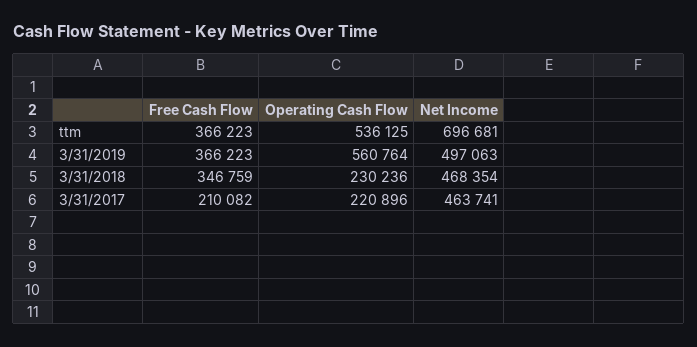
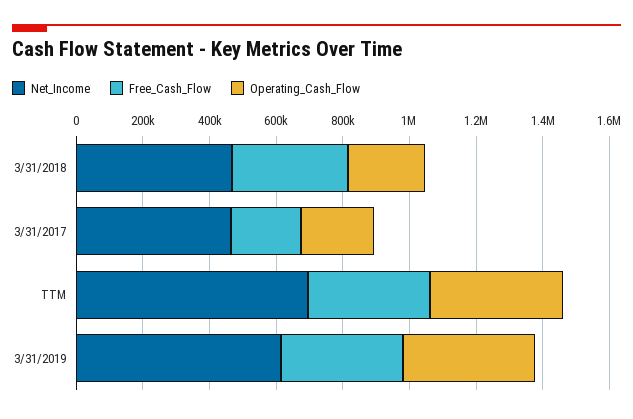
Operating Cash Flow, ttm: 536125 -> 400000
Operating Cash Flow, 3/31/2019: 560764 -> 400000
Net Income, 3/31/2019: 497063 -> 600000

